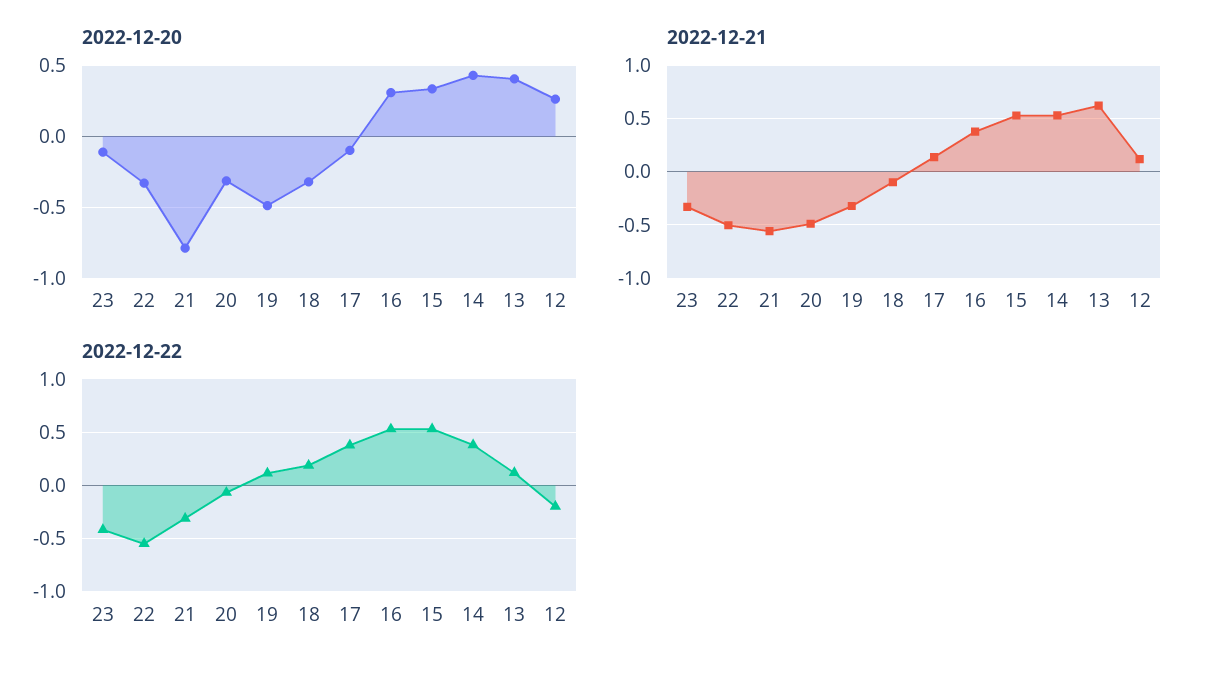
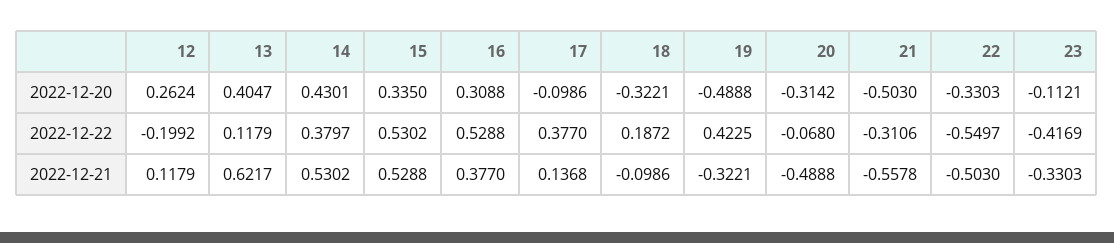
2022-12-20, 21: -0.8 -> -0.503
2022-12-22, 19: 0.1 -> 0.4225

